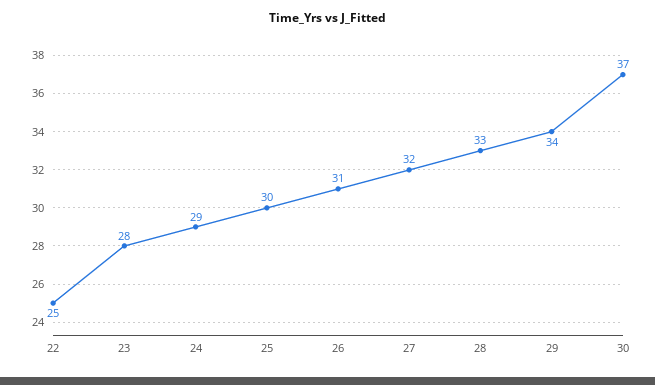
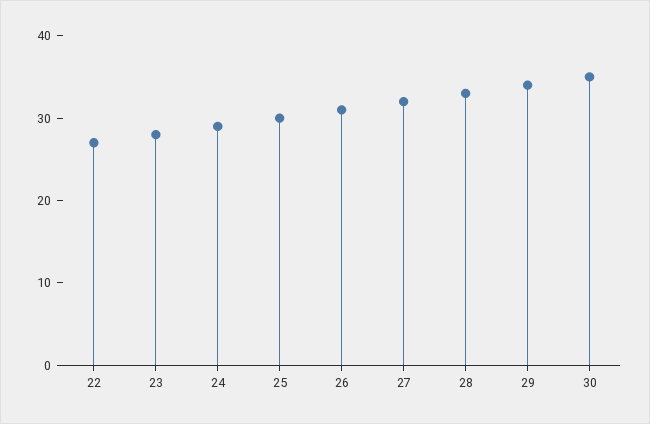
22: 25 -> 27
30: 37 -> 35

